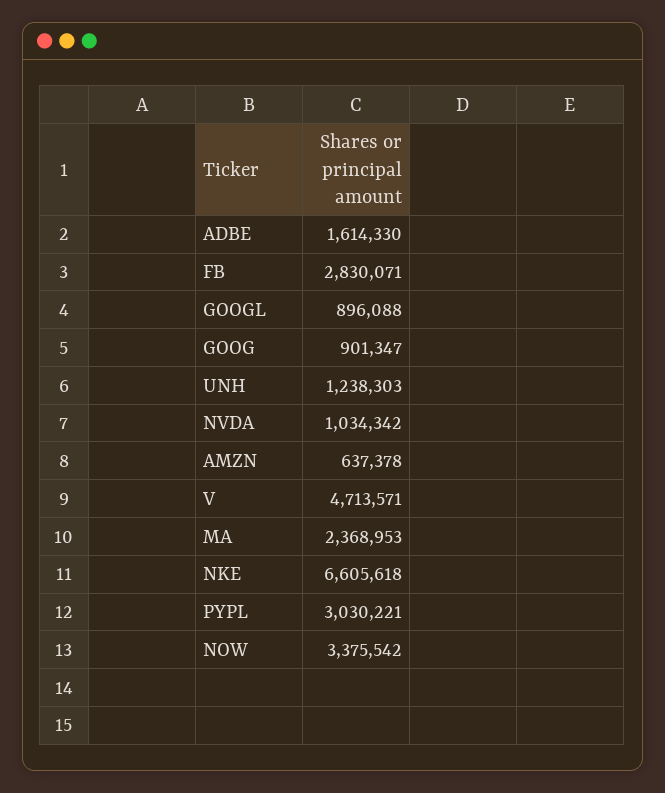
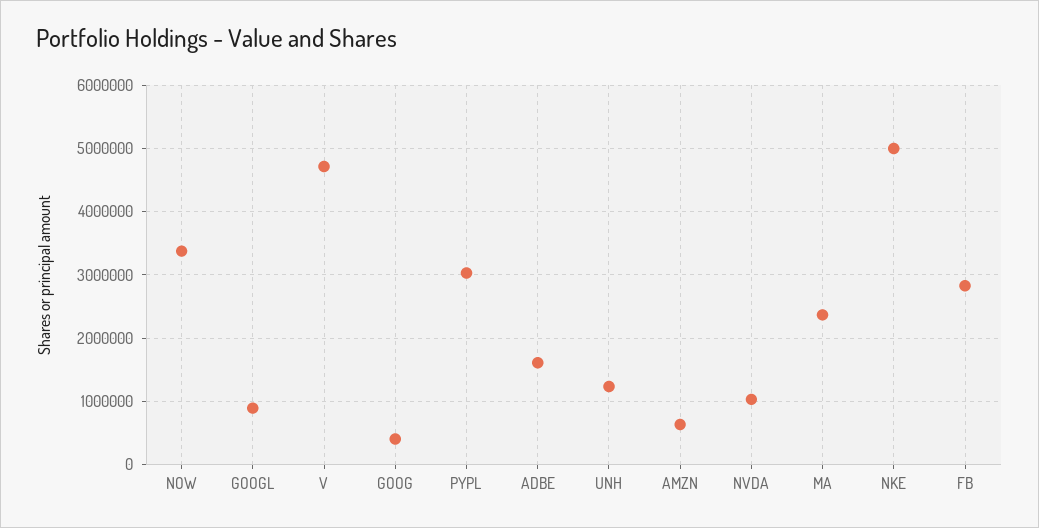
GOOG: 901347 -> 400000
NKE: 6605618 -> 5000000

